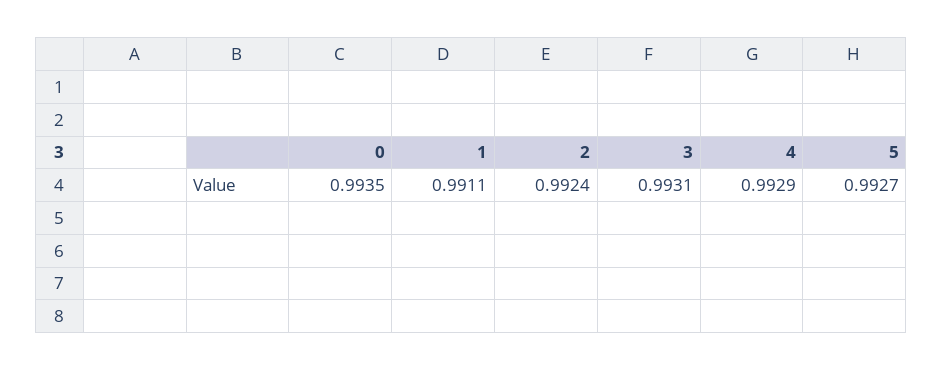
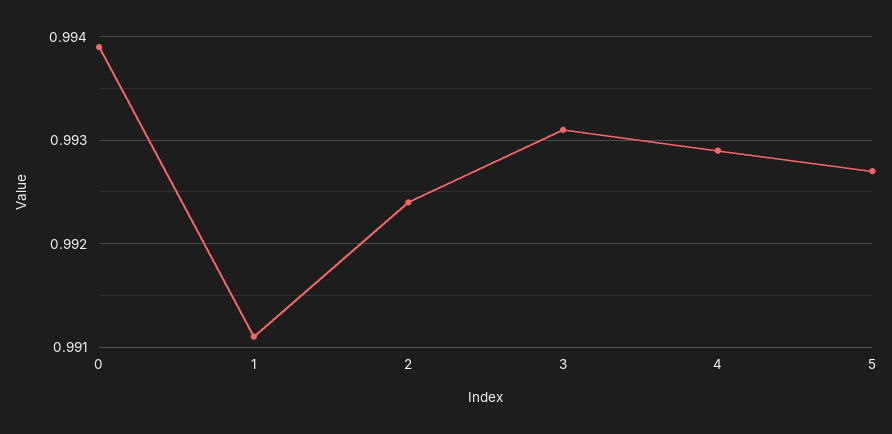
0: 0.9935 -> 0.9939

